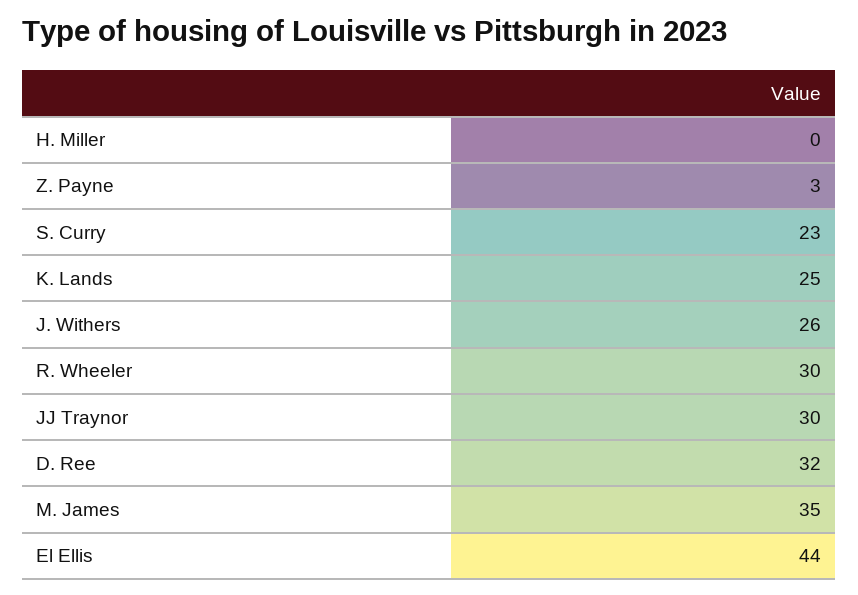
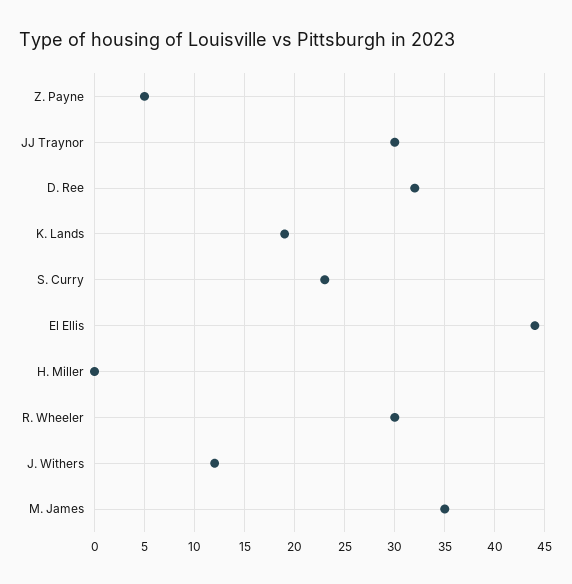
Z. Payne: 3 -> 5
K. Lands: 25 -> 19
J. Withers: 26 -> 12

